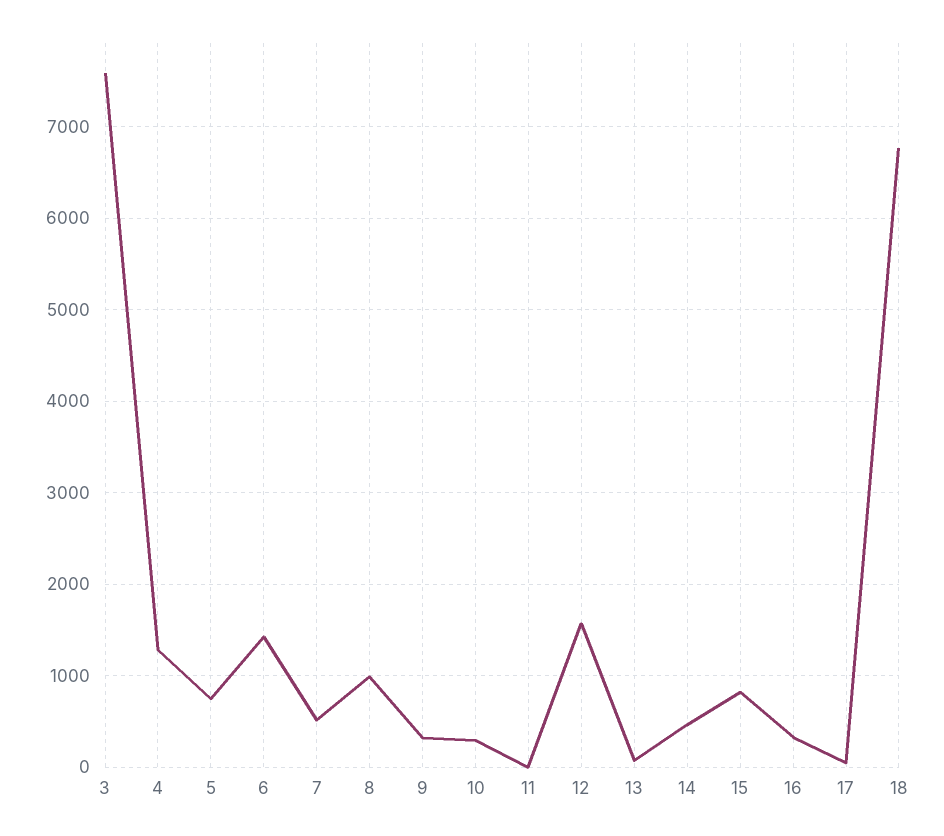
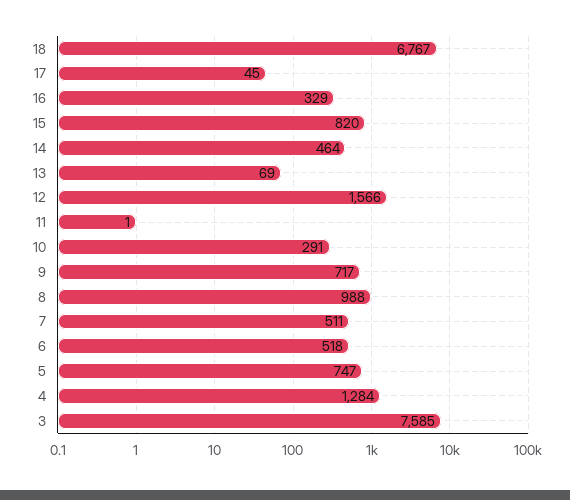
6: 1400 -> 518
9: 300 -> 717

